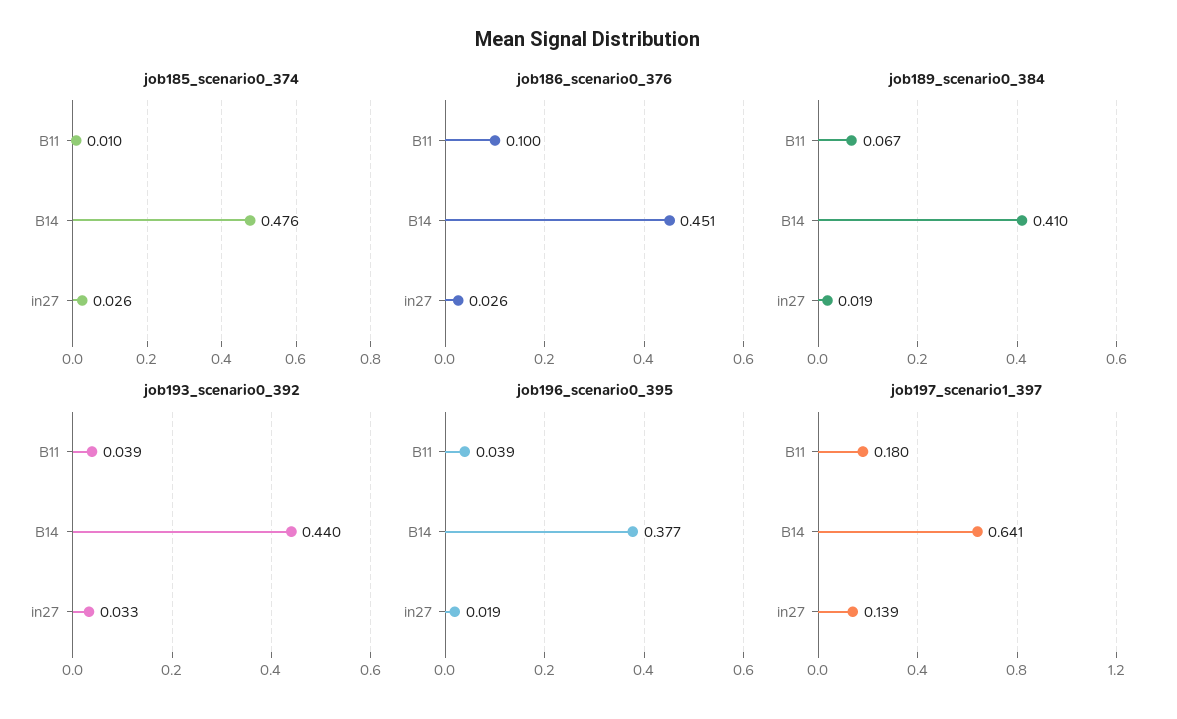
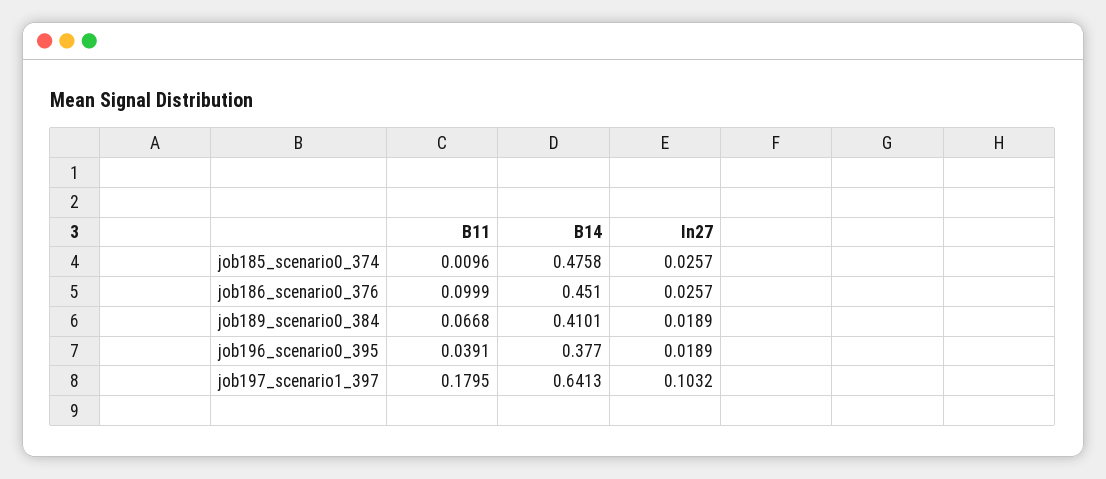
job193_scenario0_392, B11: 0.039 -> none
job193_scenario0_392, B14: 0.44 -> none
job193_scenario0_392, in27: 0.033 -> none
job197_scenario1_397, in27: 0.139 -> 0.1032

